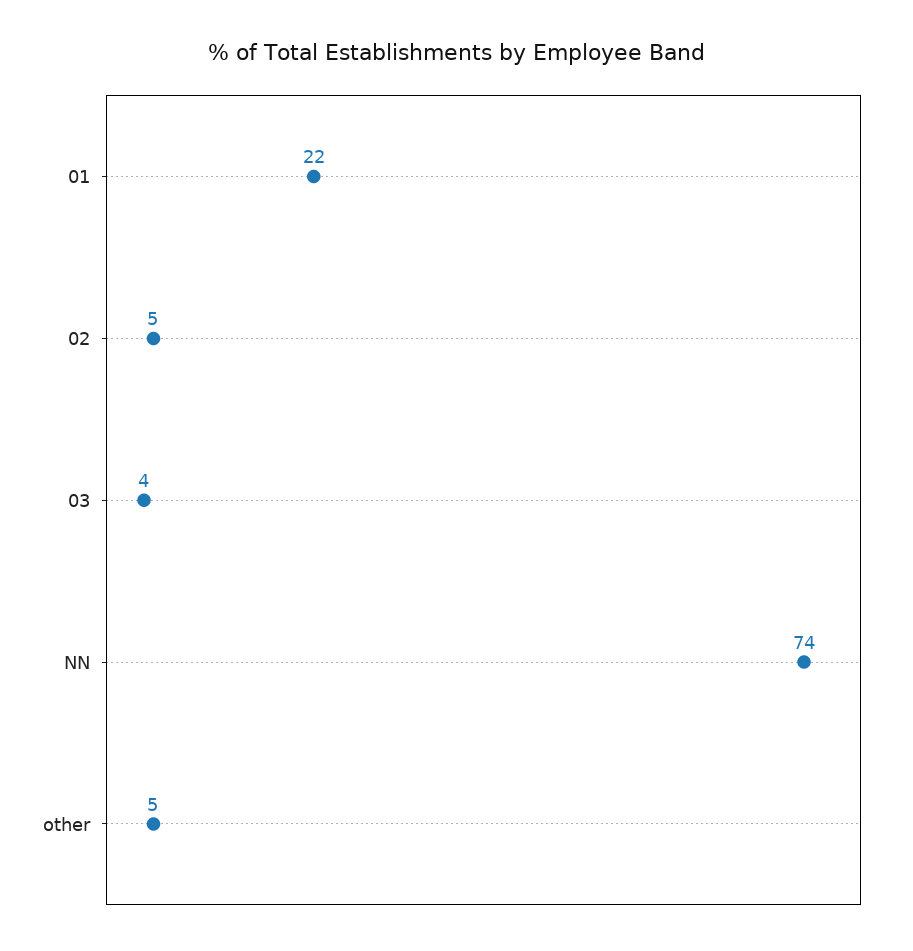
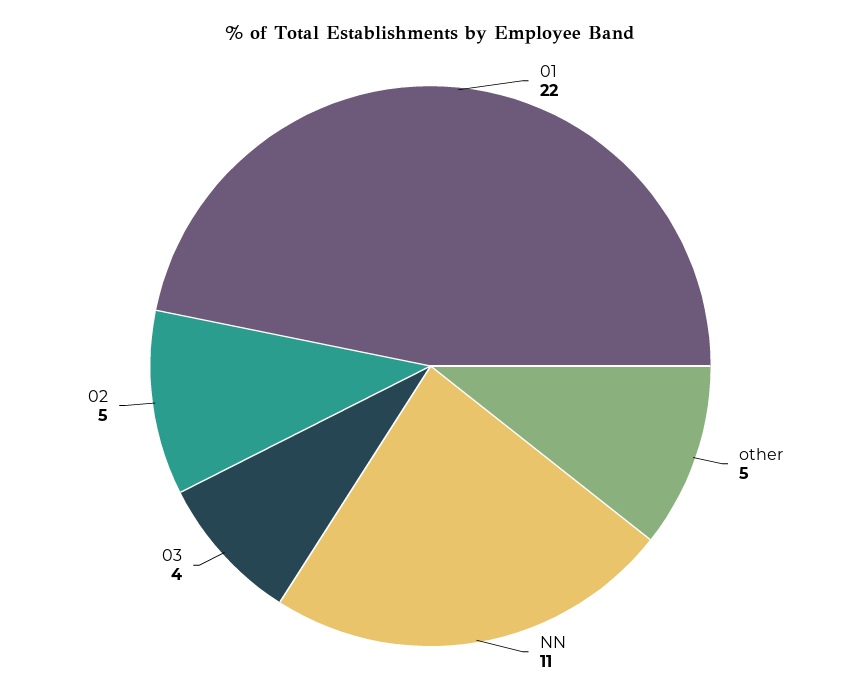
NN: 74 -> 11

